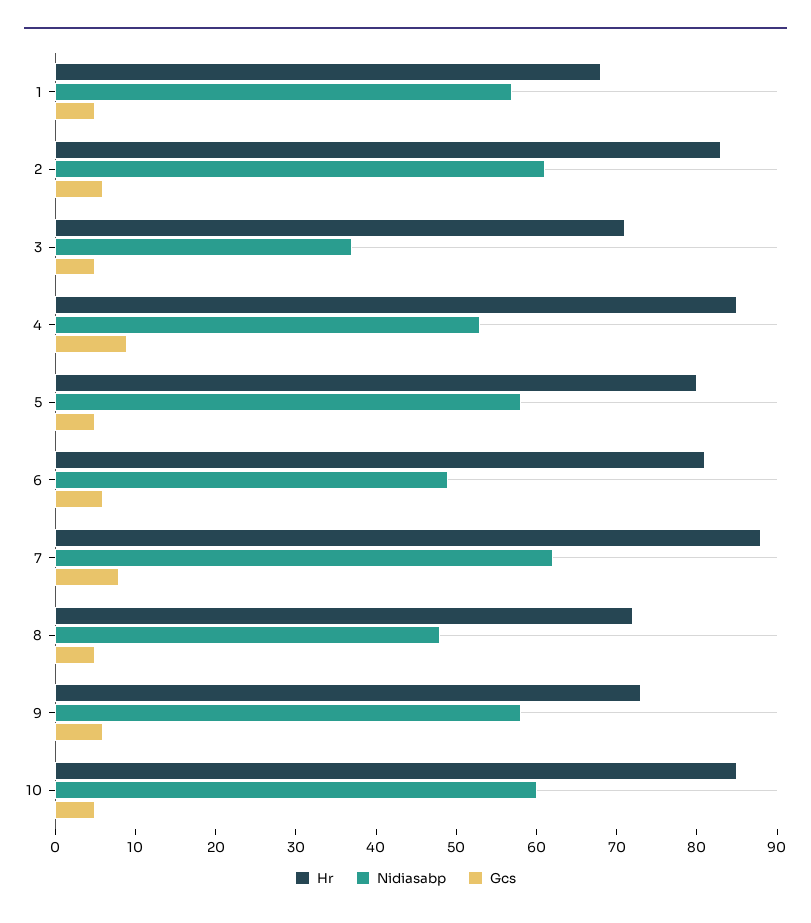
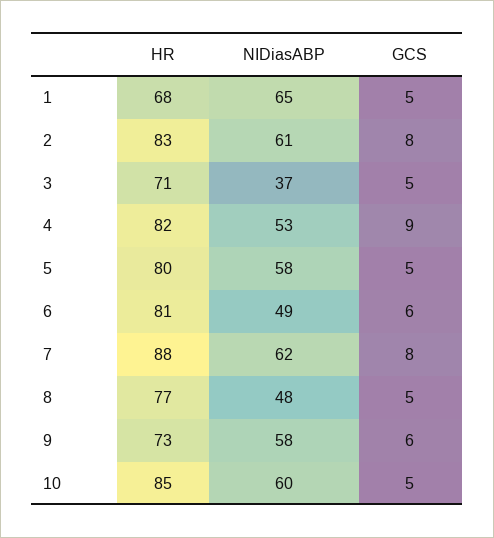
Nidiasabp, 1: 57 -> 65
Gcs, 2: 6 -> 8
Hr, 4: 85 -> 82
Hr, 8: 72 -> 77

